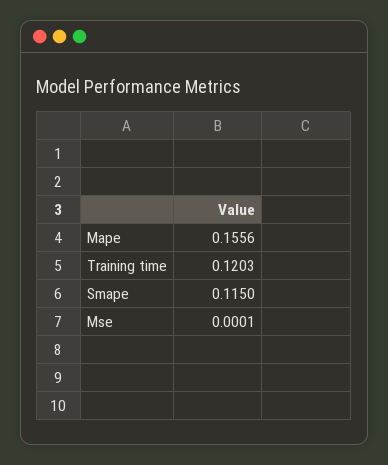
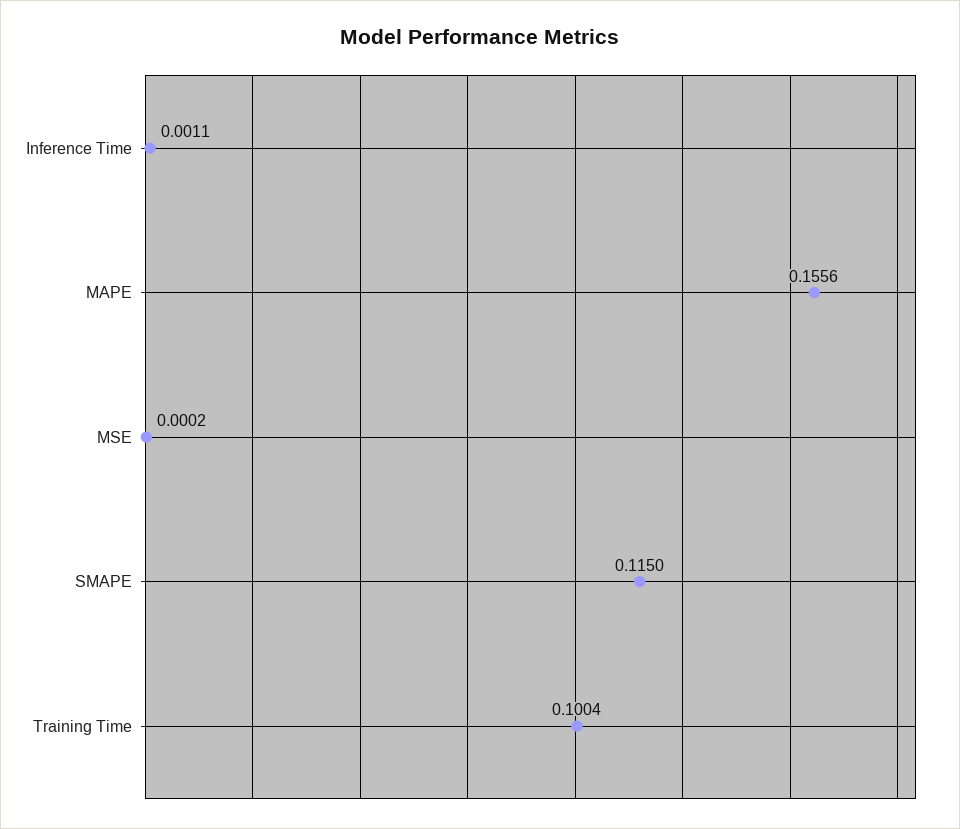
Training time: 0.1203 -> 0.1004
Mse: 0.0001 -> 0.0002
Inference Time: none -> 0.0011

